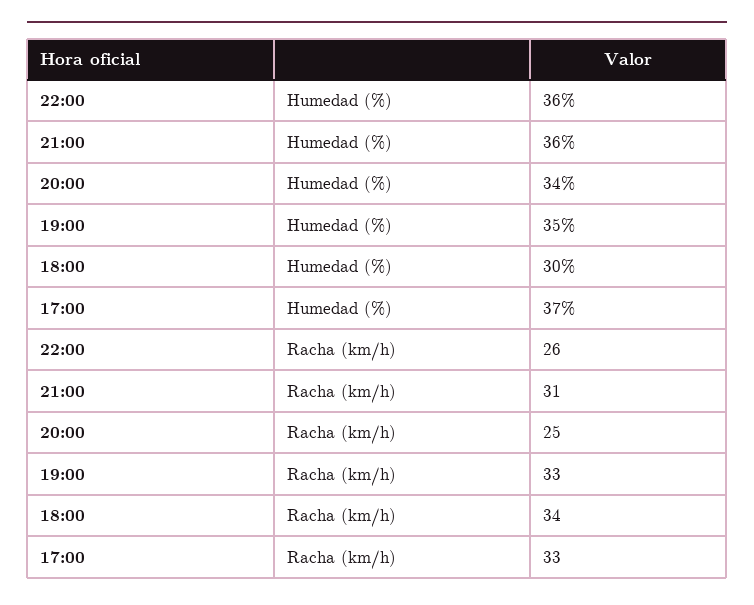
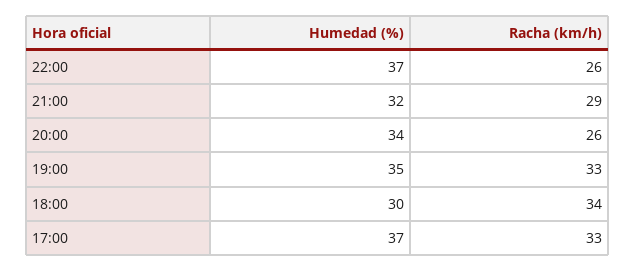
22:00, Humedad (%): 36 -> 37
21:00, Humedad (%): 36 -> 32
21:00, Racha (km/h): 31 -> 29
20:00, Racha (km/h): 25 -> 26

